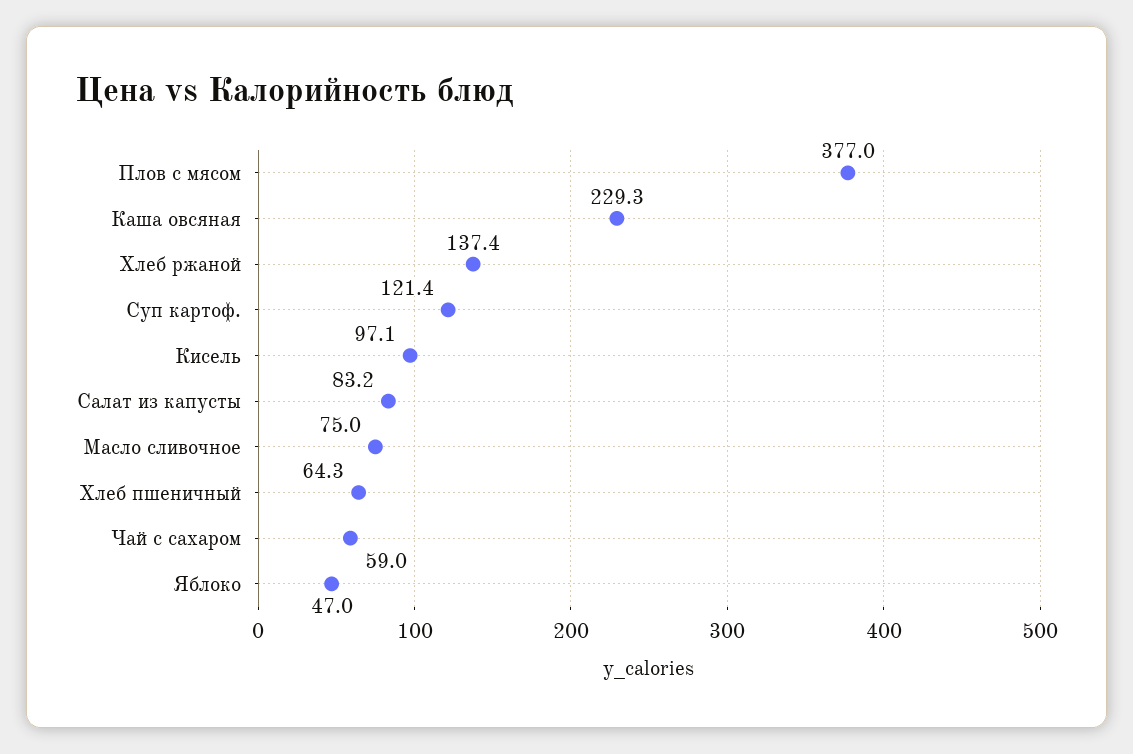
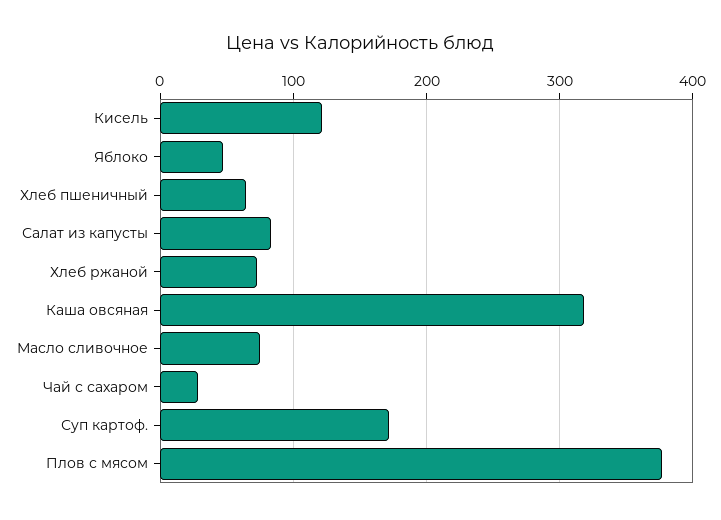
Каша овсяная: 229.3 -> 320
Хлеб ржаной: 137.4 -> 70
Суп картоф.: 121.4 -> 170
Кисель: 97.1 -> 120
Чай с сахаром: 59 -> 30

